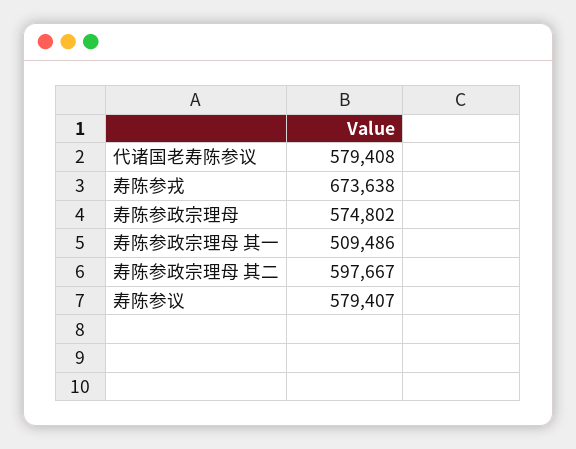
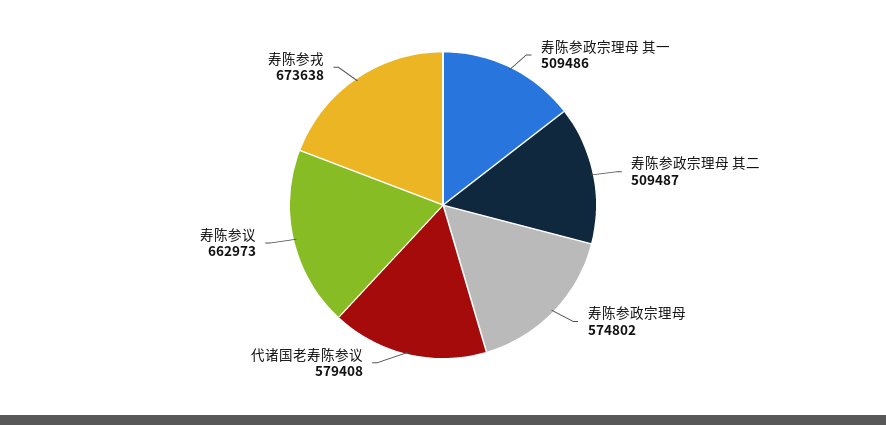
寿陈参政宗理母 其二: 597667 -> 509487
寿陈参议: 579407 -> 662973

